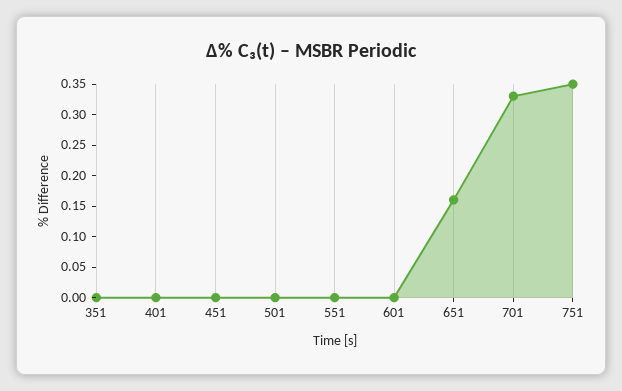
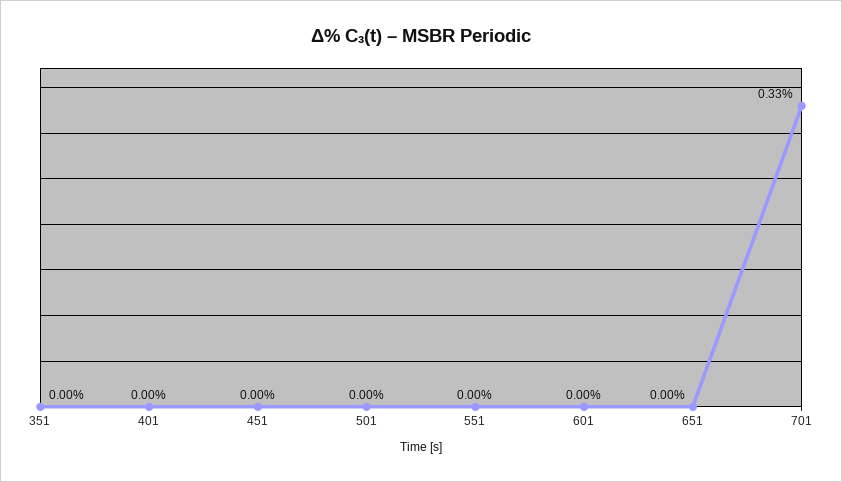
651: 0.15 -> 0
751: 0.35 -> none

